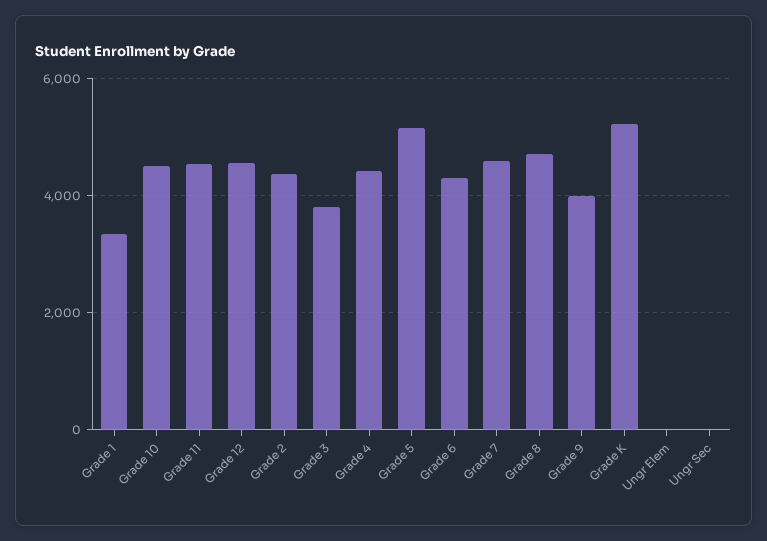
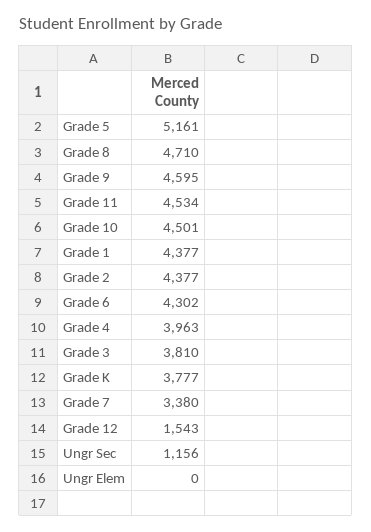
Grade 1: 3400 -> 4377
Grade 12: 4600 -> 1543
Grade 4: 4400 -> 3963
Grade 7: 4600 -> 3380
Grade 9: 4000 -> 4595
Grade K: 5200 -> 3777
Ungr Sec: 0 -> 1156

